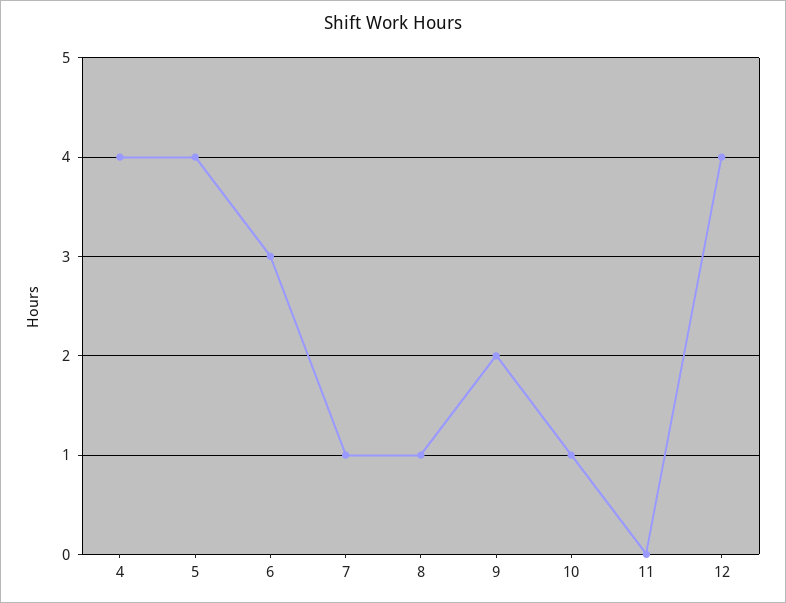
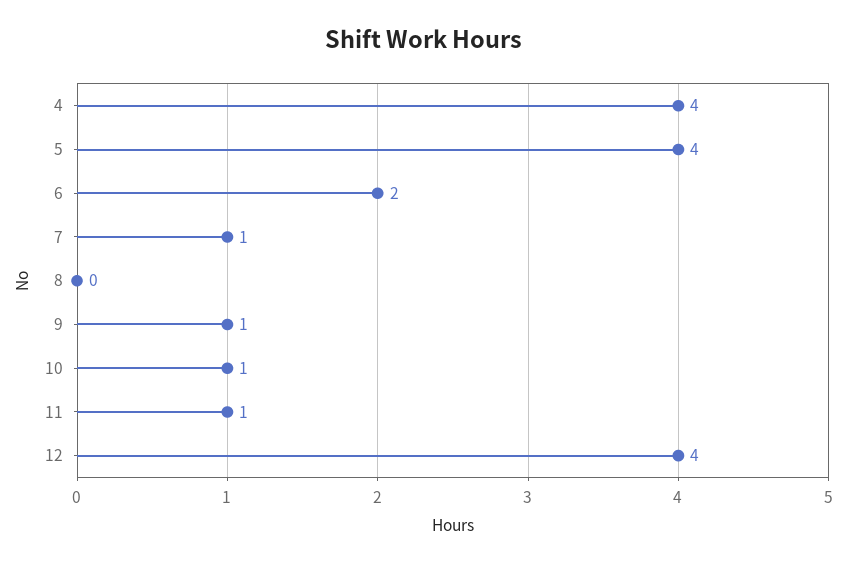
6: 3 -> 2
8: 1 -> 0
9: 2 -> 1
11: 0 -> 1

